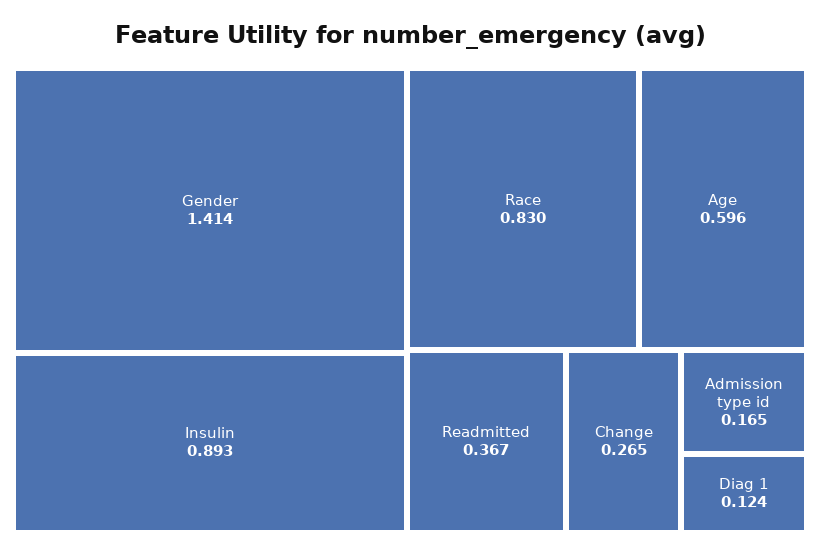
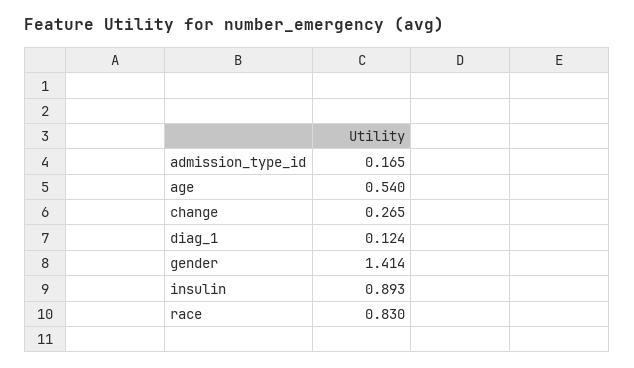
Age: 0.596 -> 0.54
Readmitted: 0.367 -> none

